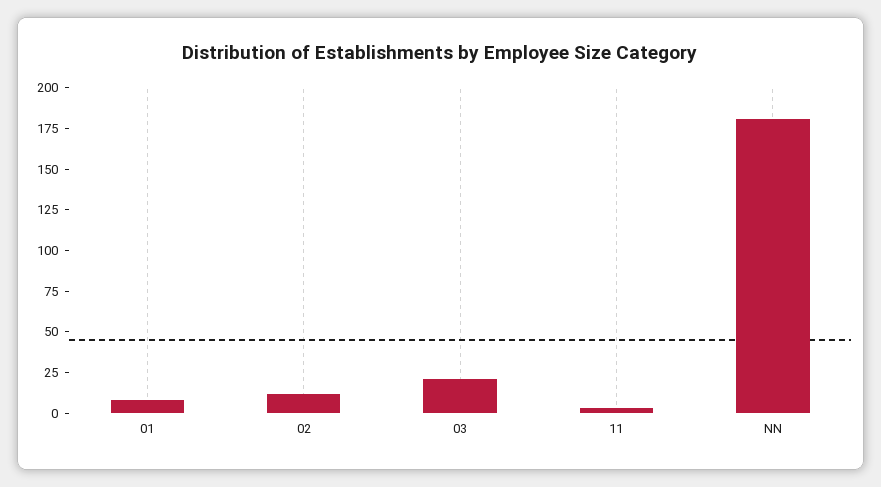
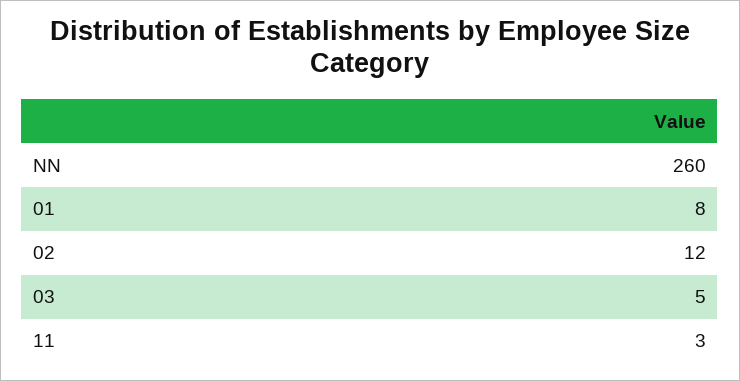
03: 20 -> 5
NN: 180 -> 260

